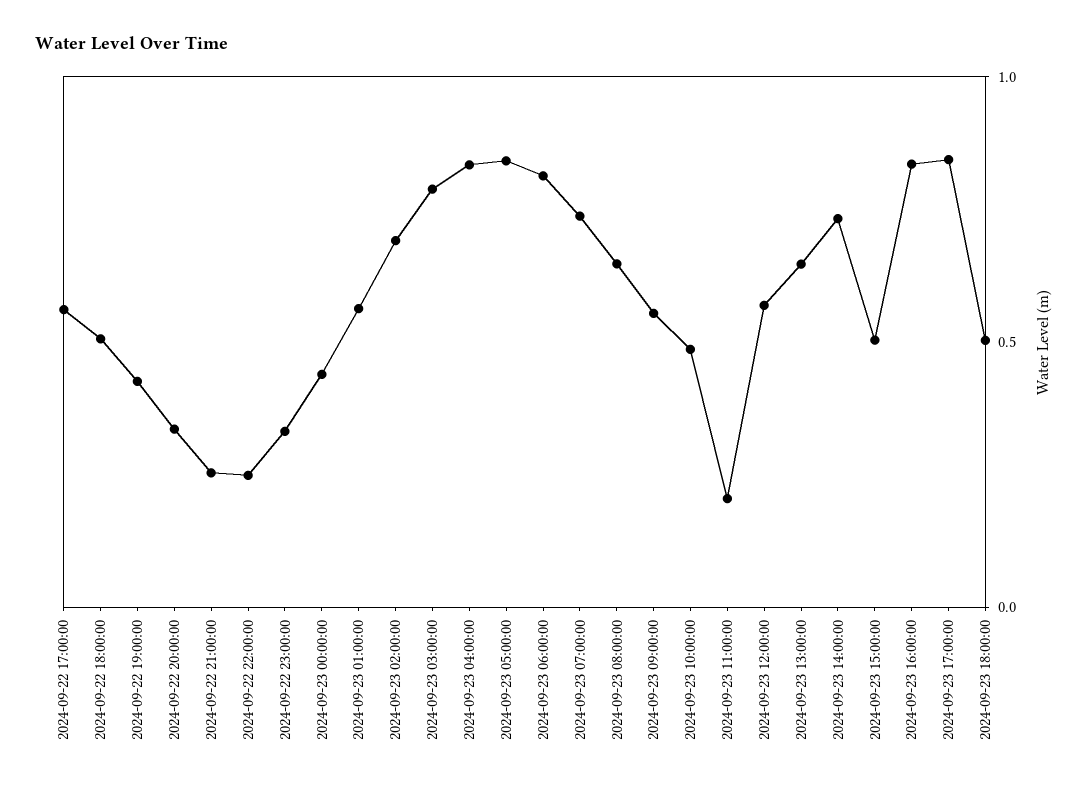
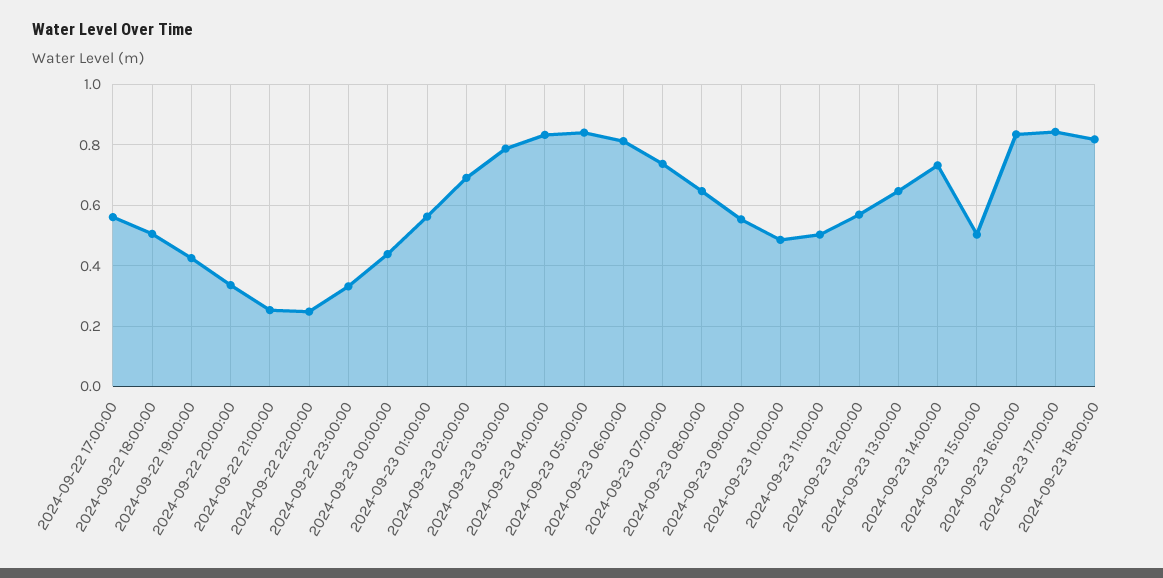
2024-09-23 11:00:00: 0.2 -> 0.5
2024-09-23 18:00:00: 0.5 -> 0.82

